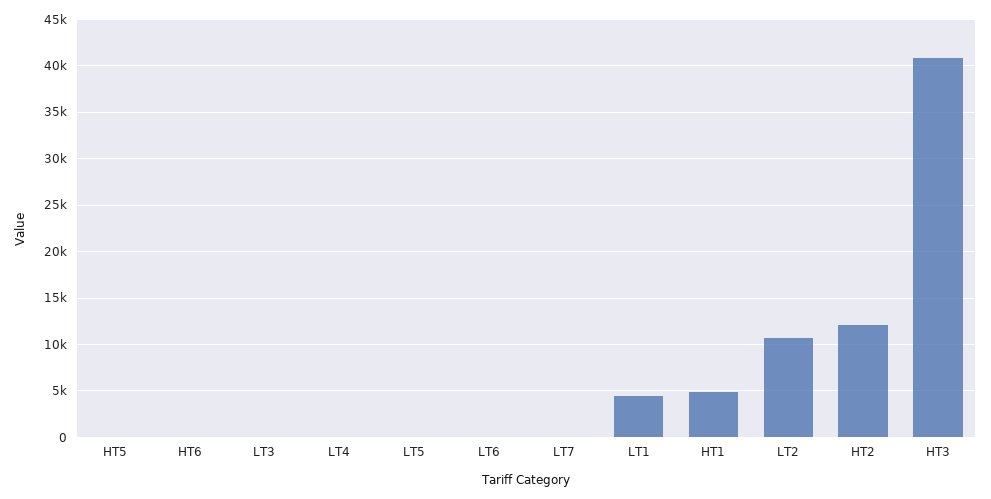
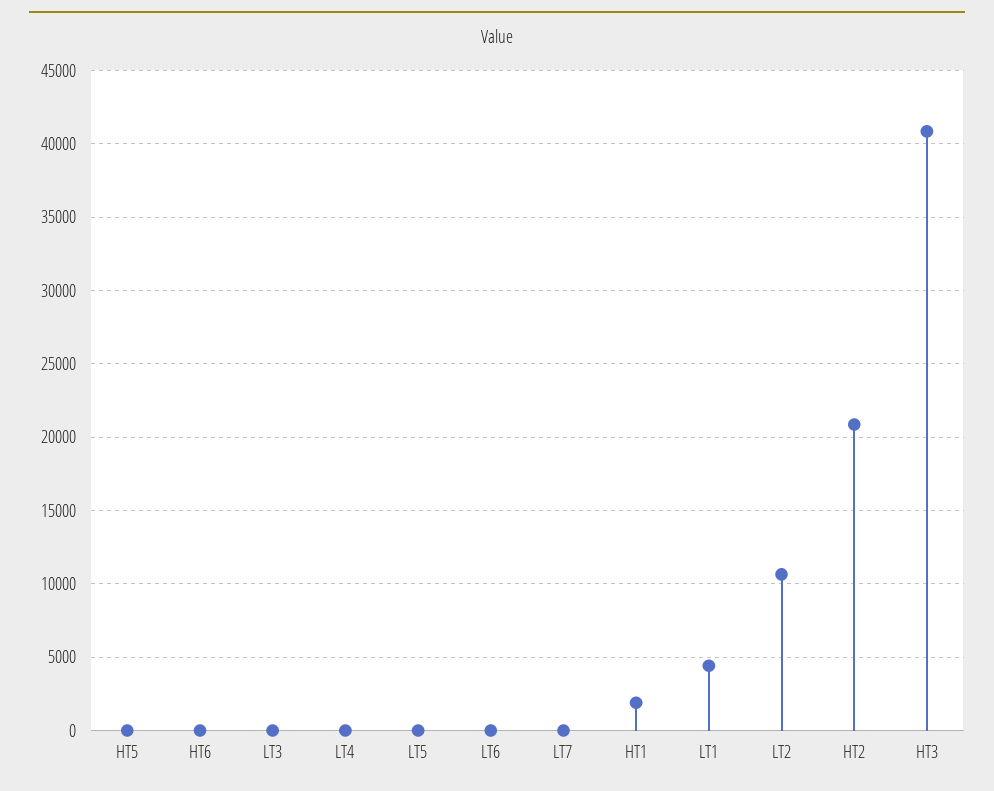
HT1: 5000 -> 2000
HT2: 12000 -> 21000

